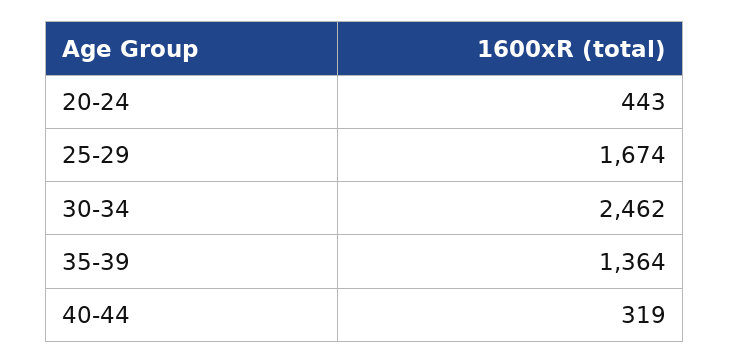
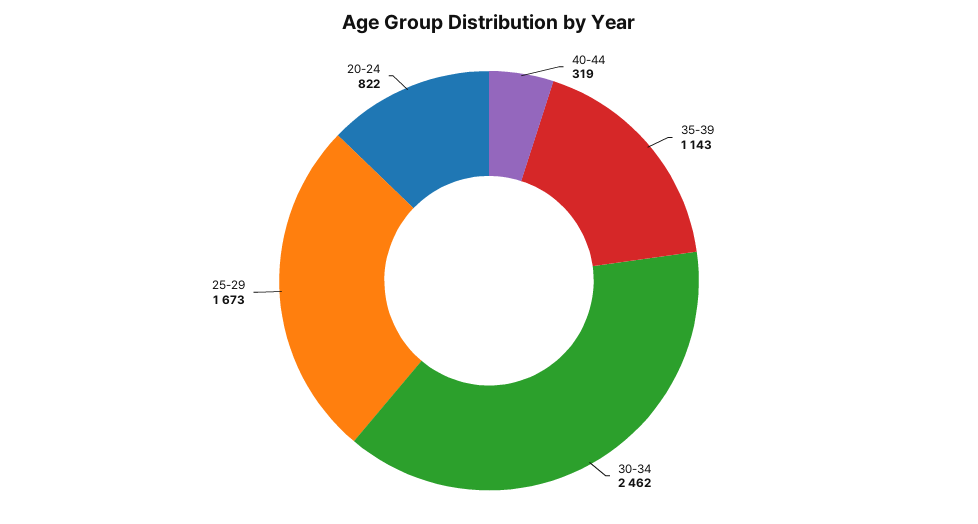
20-24: 443 -> 822
25-29: 1674 -> 1673
35-39: 1364 -> 1143

